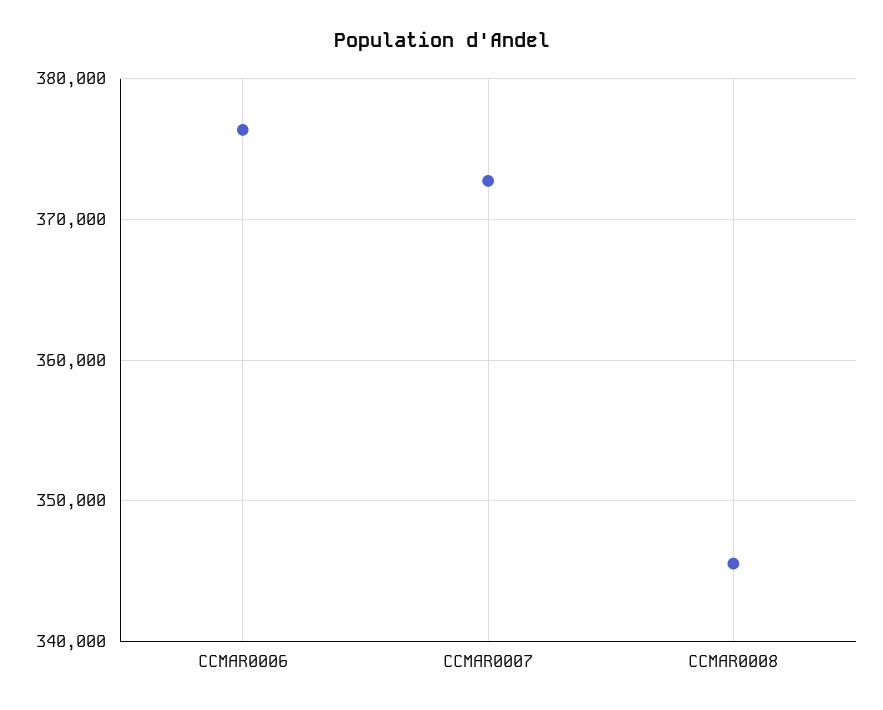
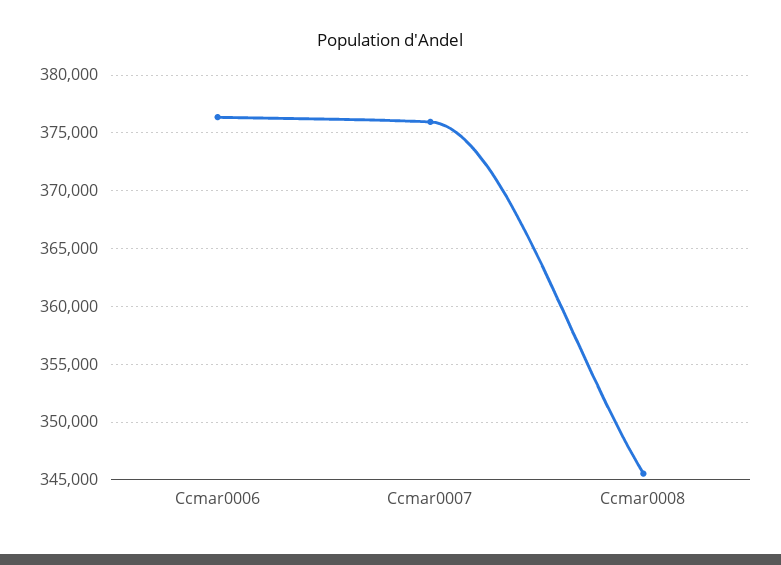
CCMAR0007: 373000 -> 376000

